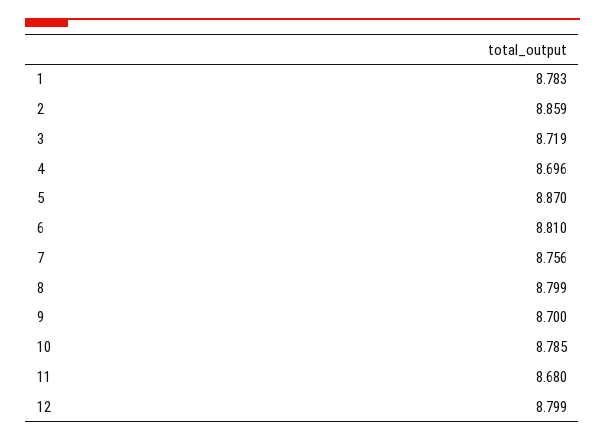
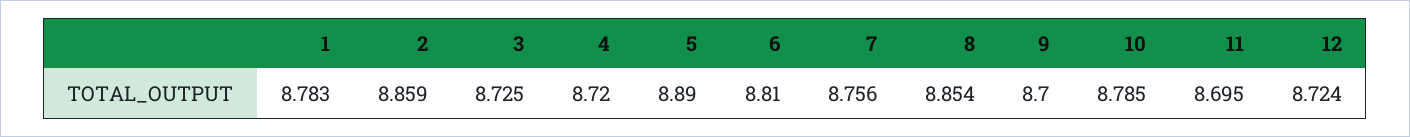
3: 8.719 -> 8.725
4: 8.696 -> 8.72
5: 8.87 -> 8.89
8: 8.799 -> 8.854
11: 8.68 -> 8.695
12: 8.799 -> 8.724

